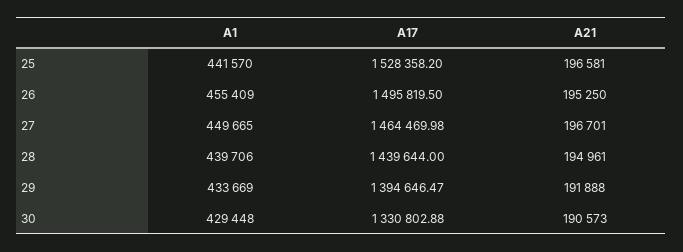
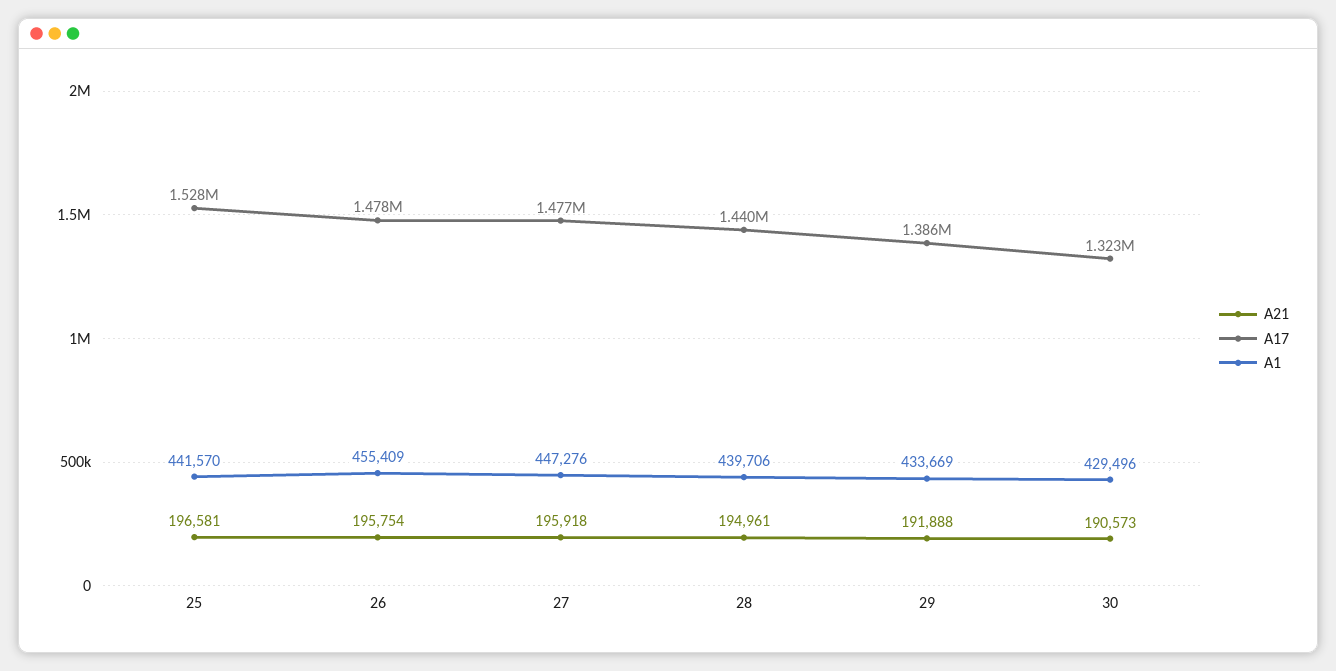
A17, 26: 1495819.5 -> 1478000
A21, 26: 195250 -> 195754
A1, 27: 449665 -> 447276
A17, 27: 1464469.98 -> 1477000
A21, 27: 196701 -> 195918
A17, 29: 1394646.47 -> 1386000
A1, 30: 429448 -> 429496
A17, 30: 1330802.88 -> 1323000

